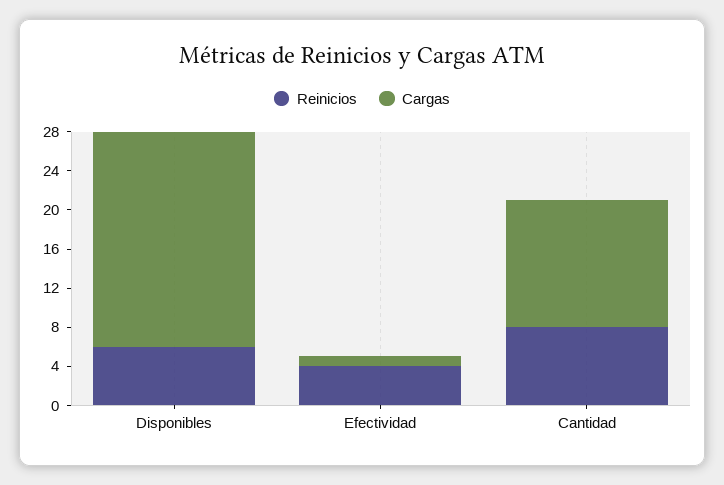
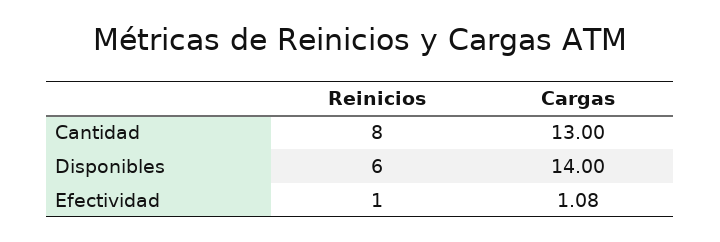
Cargas, Disponibles: 22 -> 14
Reinicios, Efectividad: 4 -> 1

